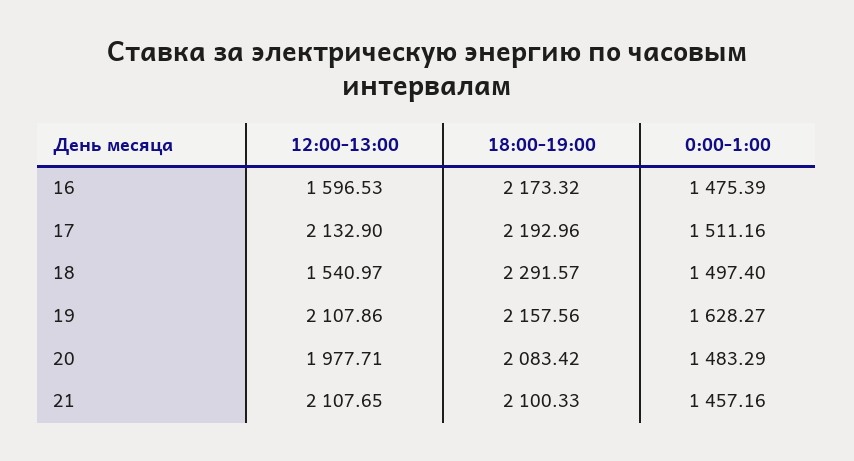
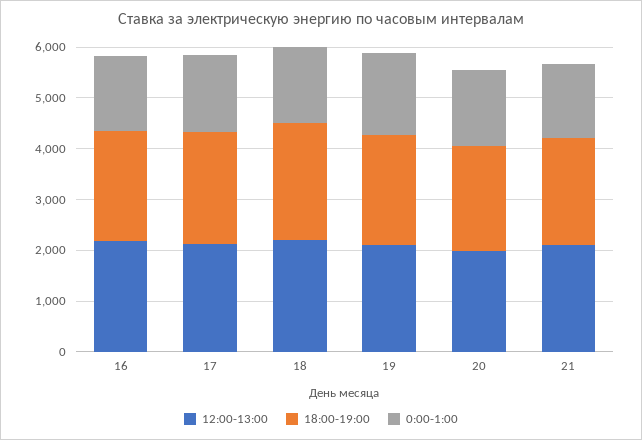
12:00-13:00, 16: 1596.53 -> 2200
12:00-13:00, 18: 1540.97 -> 2200

